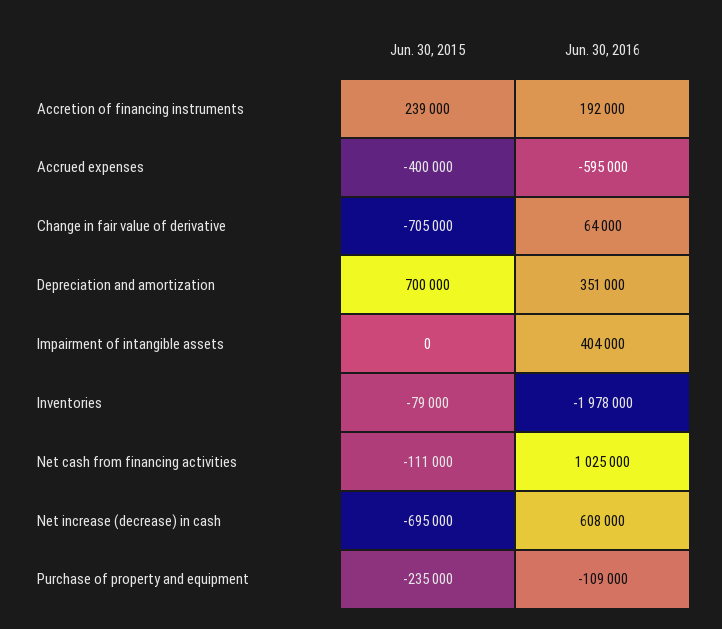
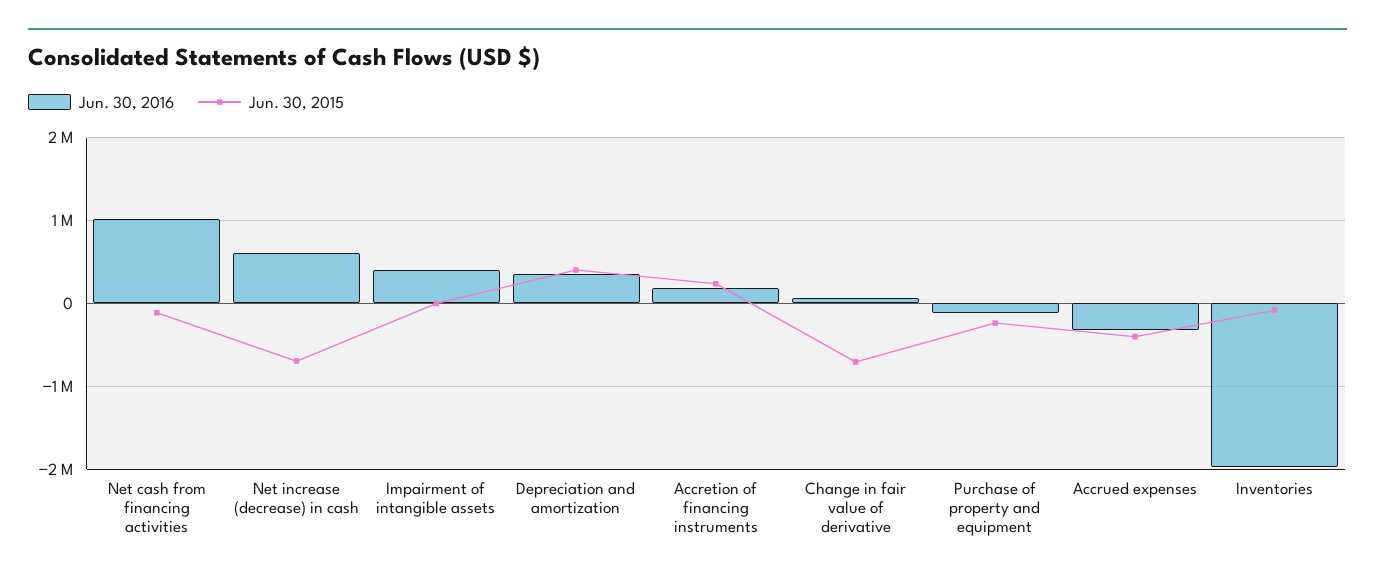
Jun. 30, 2016, Accrued expenses: -595000 -> -300000
Jun. 30, 2015, Depreciation and amortization: 700000 -> 400000

